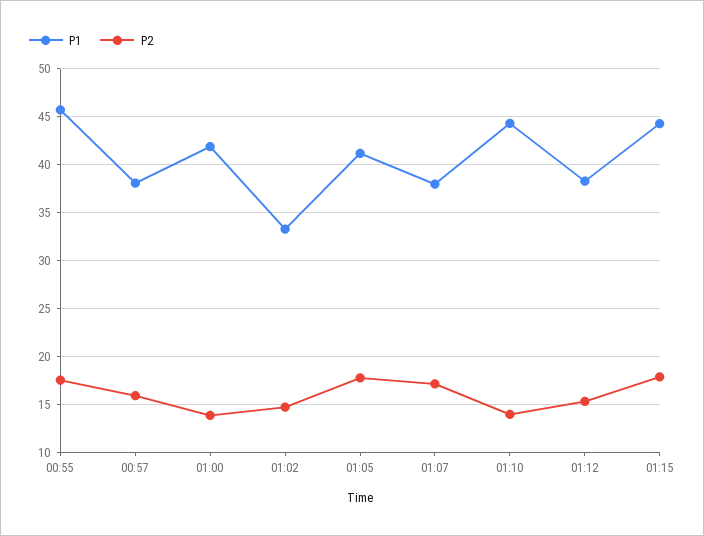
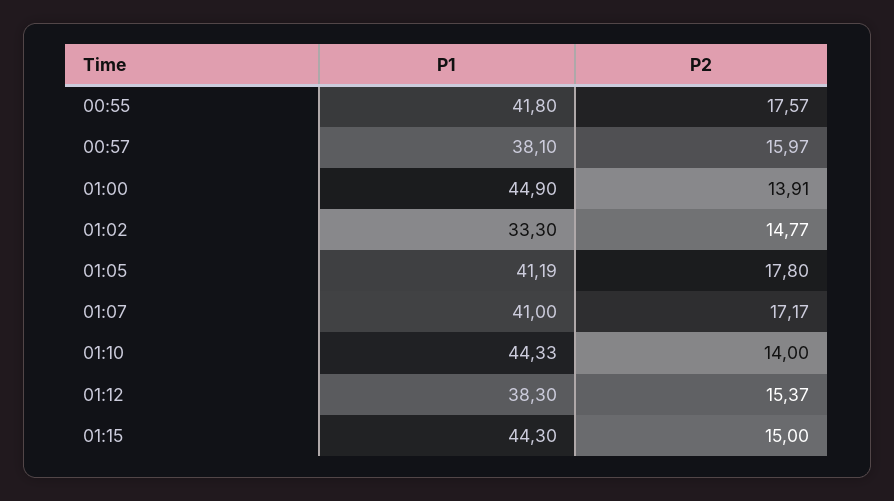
P1, 00:55: 46 -> 41.8
P1, 01:00: 42 -> 44.9
P1, 01:07: 38 -> 41
P2, 01:15: 18 -> 15

